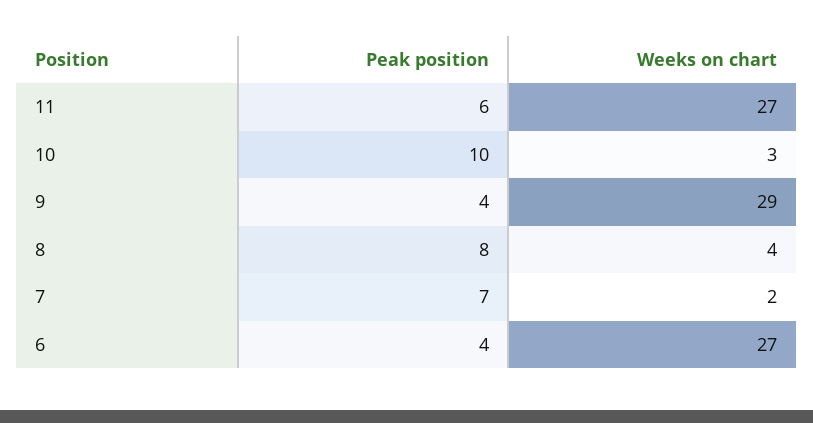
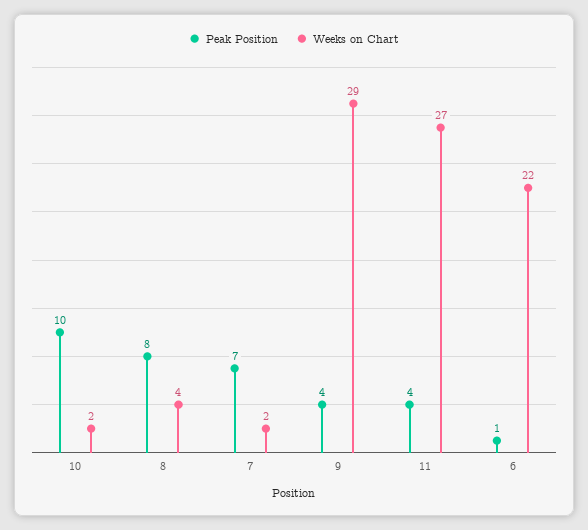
Peak position, 11: 6 -> 4
Weeks on chart, 10: 3 -> 2
Peak position, 6: 4 -> 1
Weeks on chart, 6: 27 -> 22

